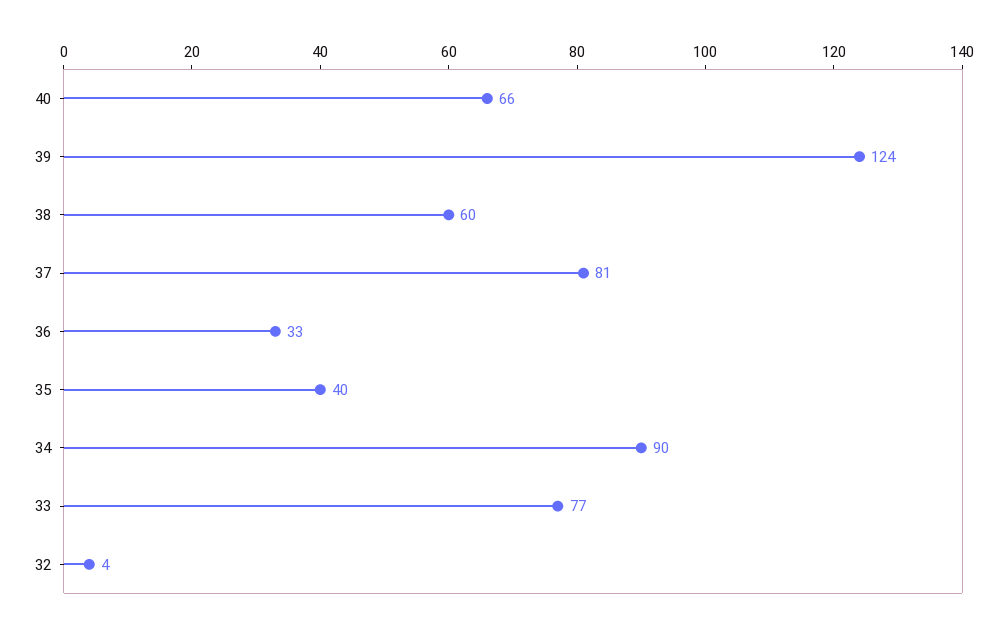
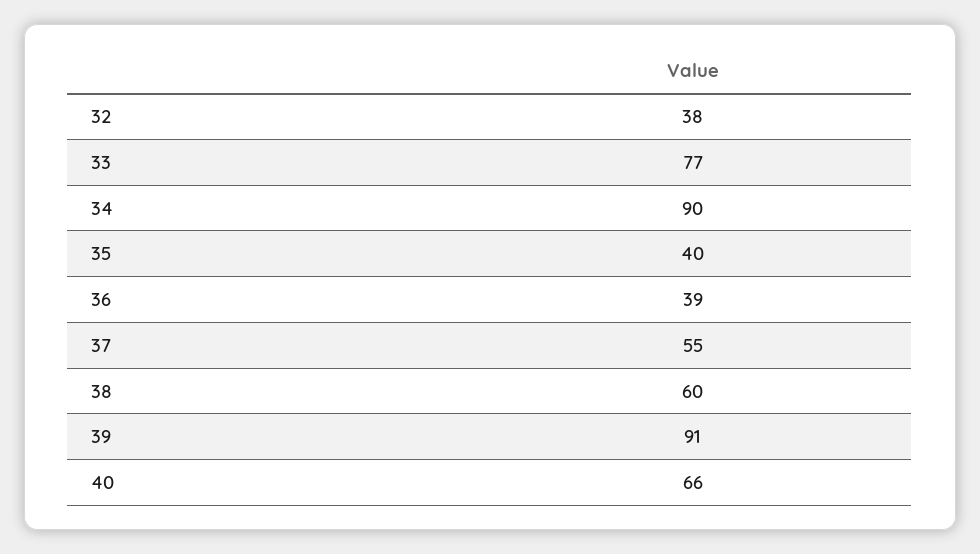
39: 124 -> 91
37: 81 -> 55
36: 33 -> 39
32: 4 -> 38

